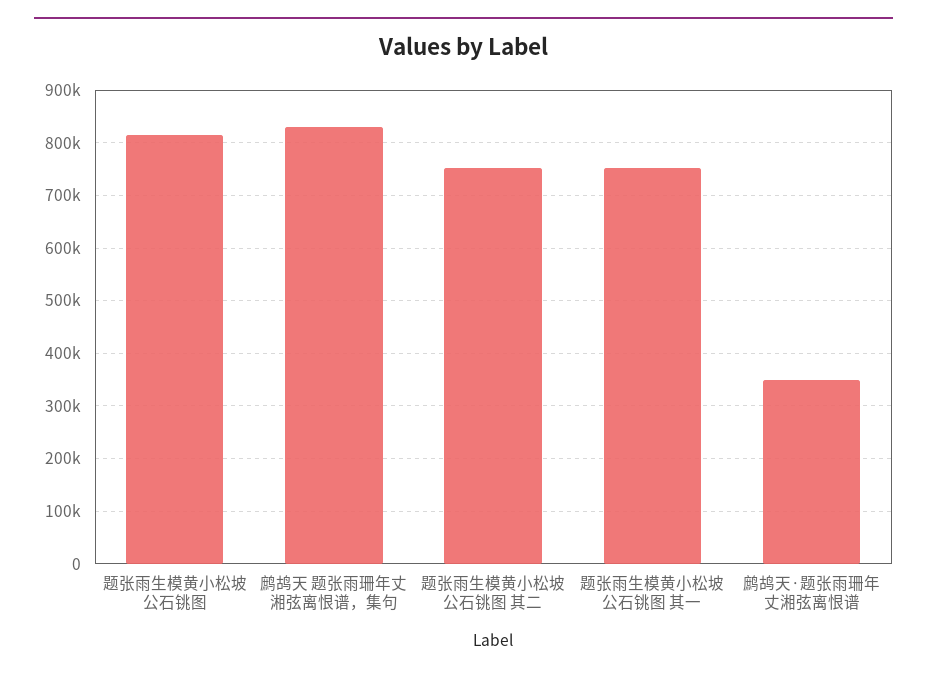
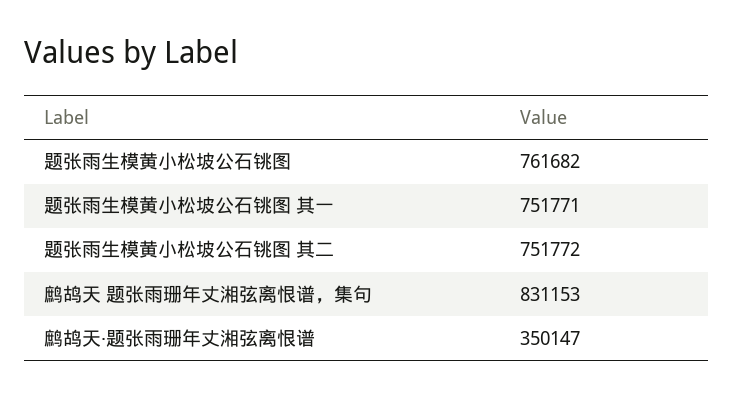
题张雨生模黄小松坡公石铫图: 820000 -> 761682

